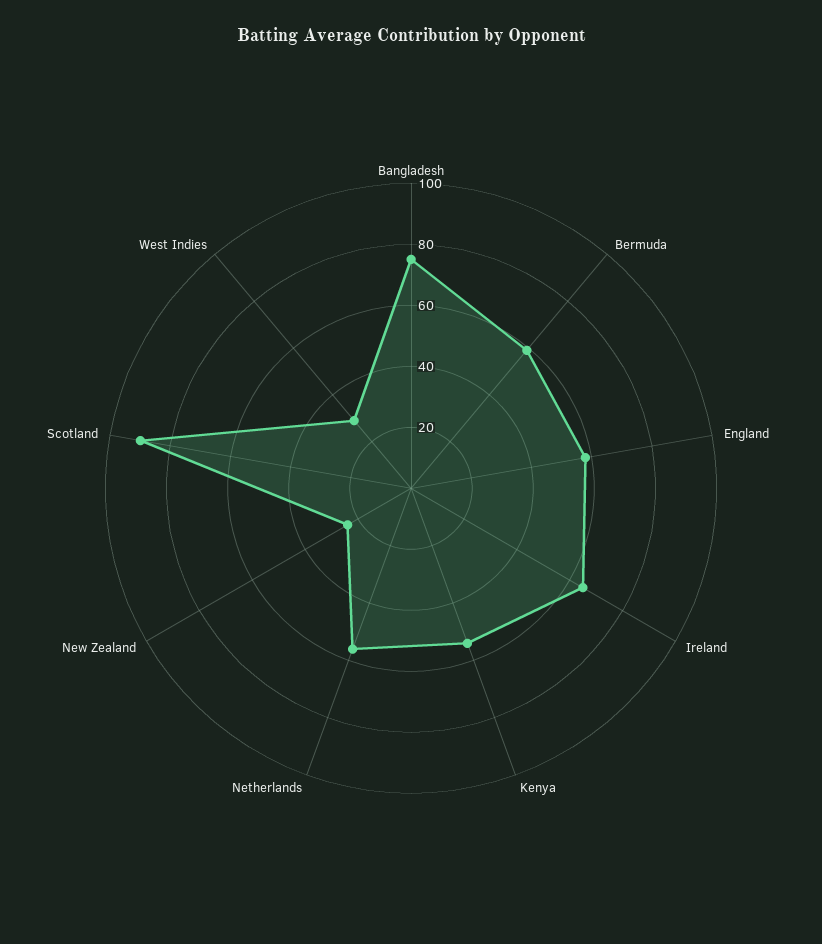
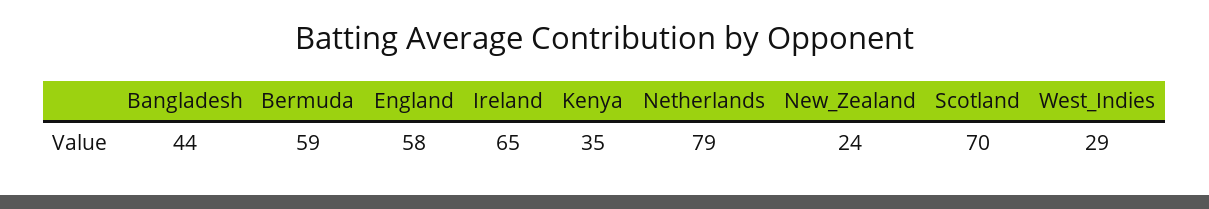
Bangladesh: 75 -> 44
Kenya: 55 -> 35
Netherlands: 55 -> 79
Scotland: 90 -> 70

